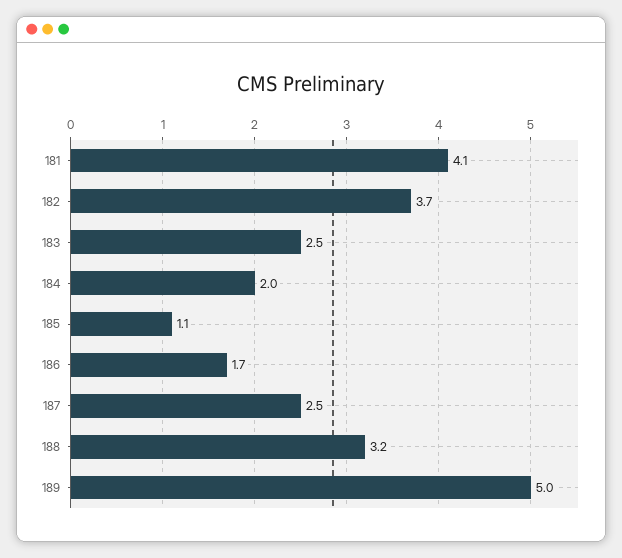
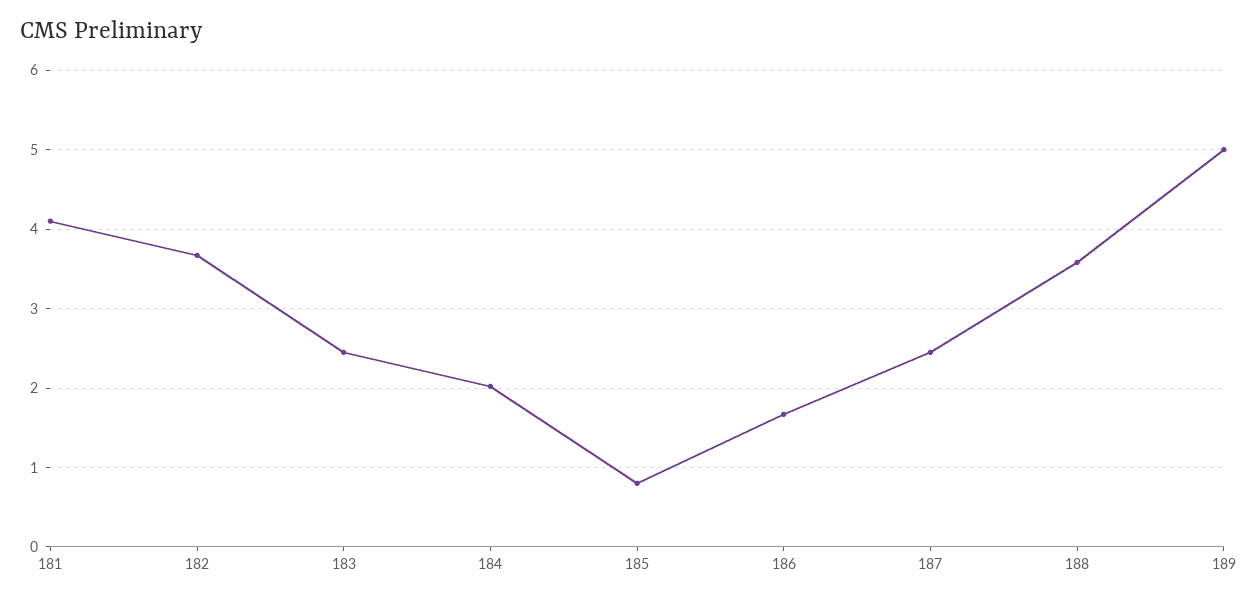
185: 1.1 -> 0.8
188: 3.2 -> 3.6

